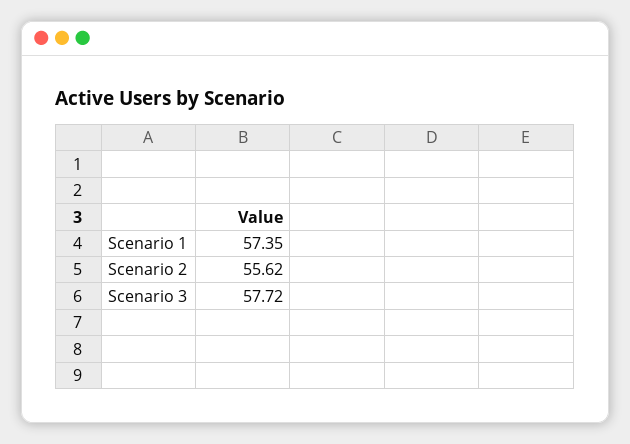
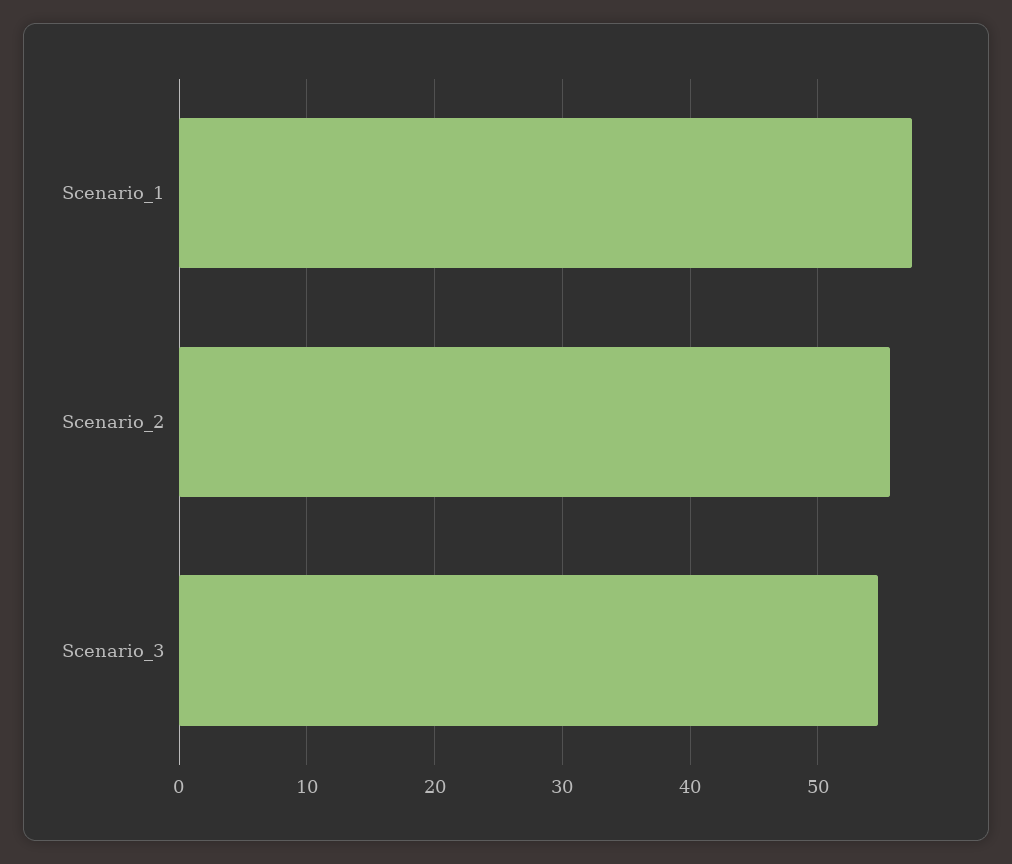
Scenario 3: 57.72 -> 55

